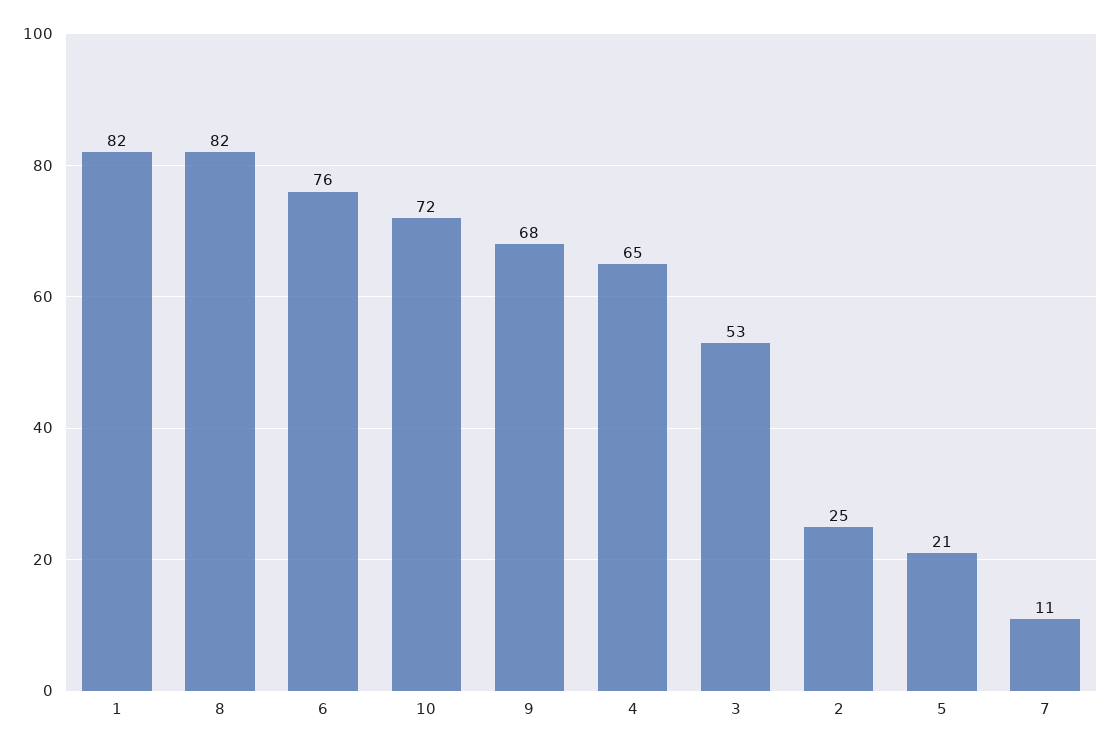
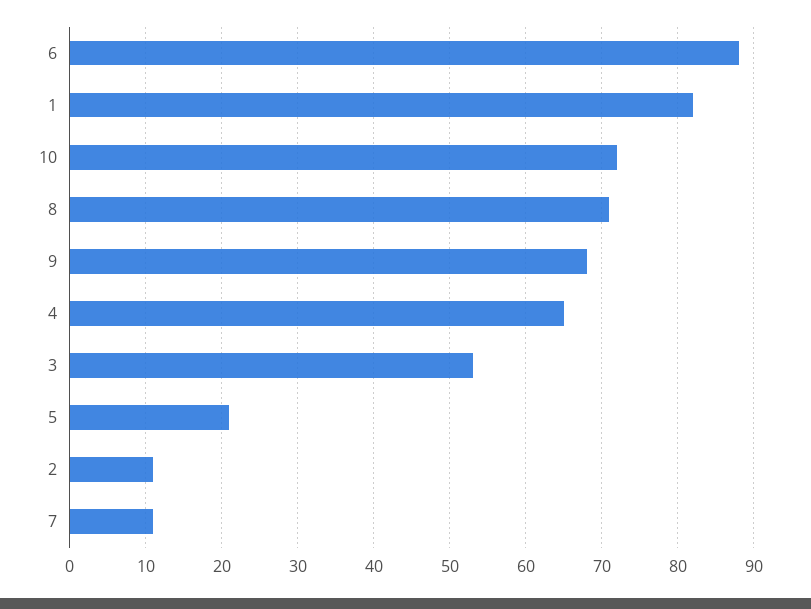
8: 82 -> 71
6: 76 -> 88
2: 25 -> 11

